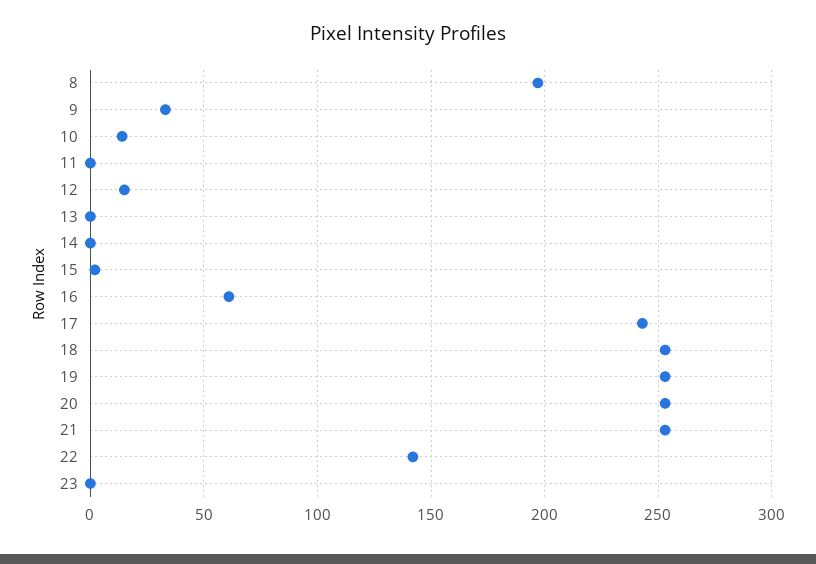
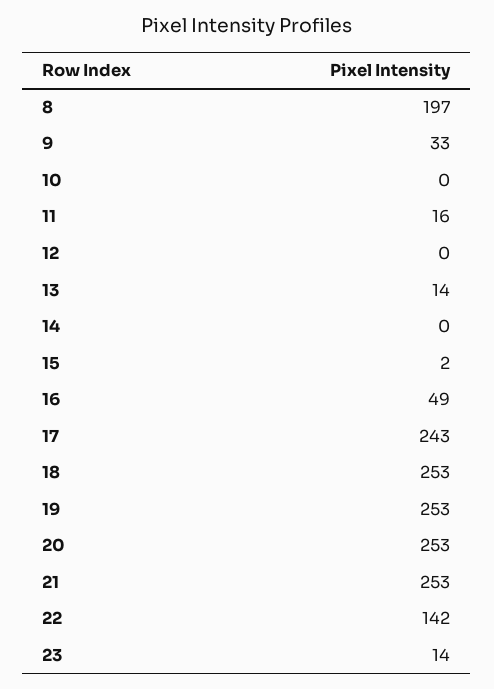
10: 15 -> 0
11: 0 -> 16
12: 15 -> 0
13: 0 -> 14
16: 60 -> 49
23: 0 -> 14

